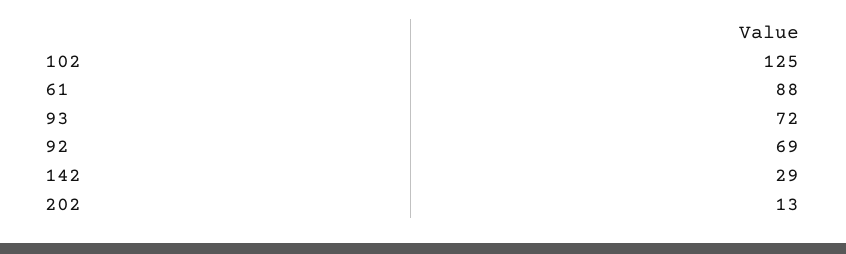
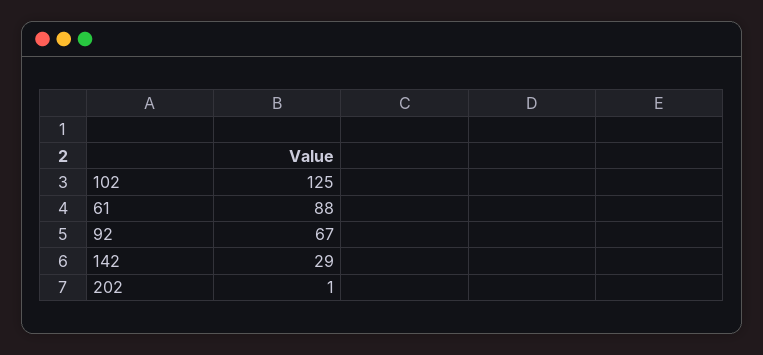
93: 72 -> none
92: 69 -> 67
202: 13 -> 1

